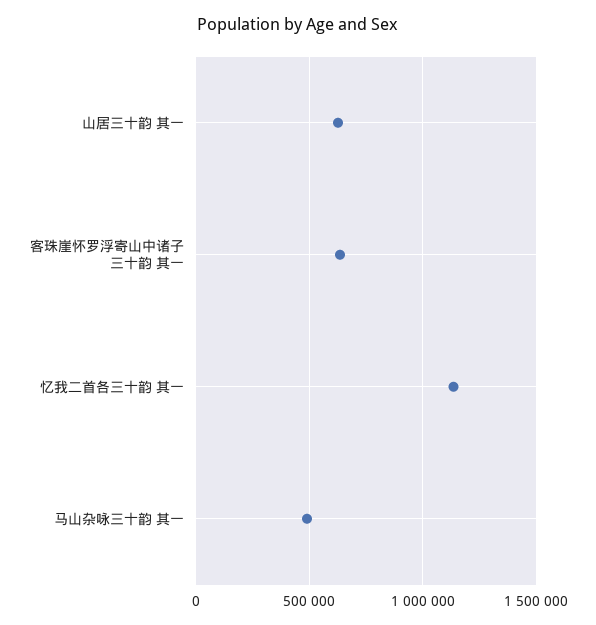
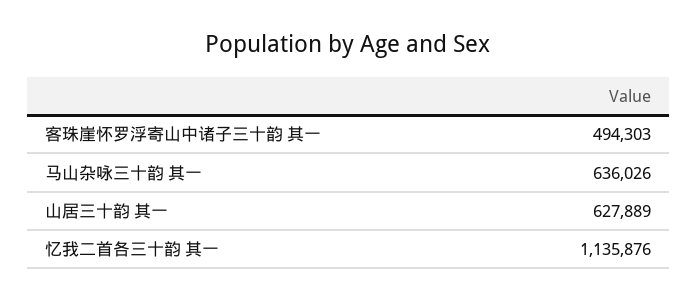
客珠崖怀罗浮寄山中诸子三十韵 其一: 650000 -> 494303
马山杂咏三十韵 其一: 500000 -> 636026

